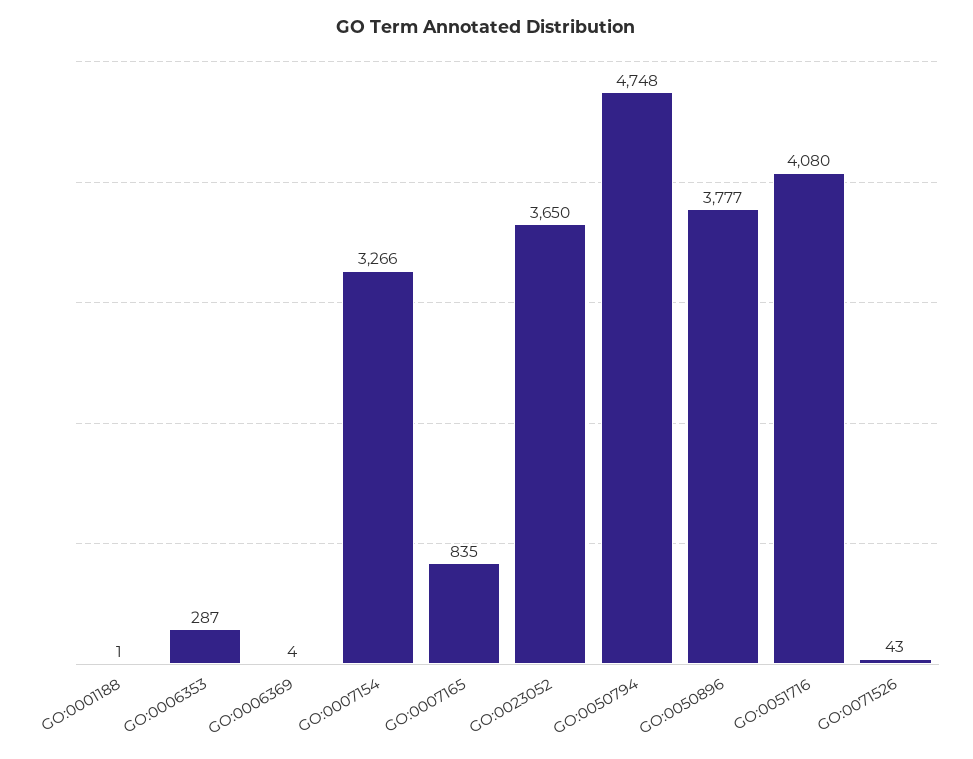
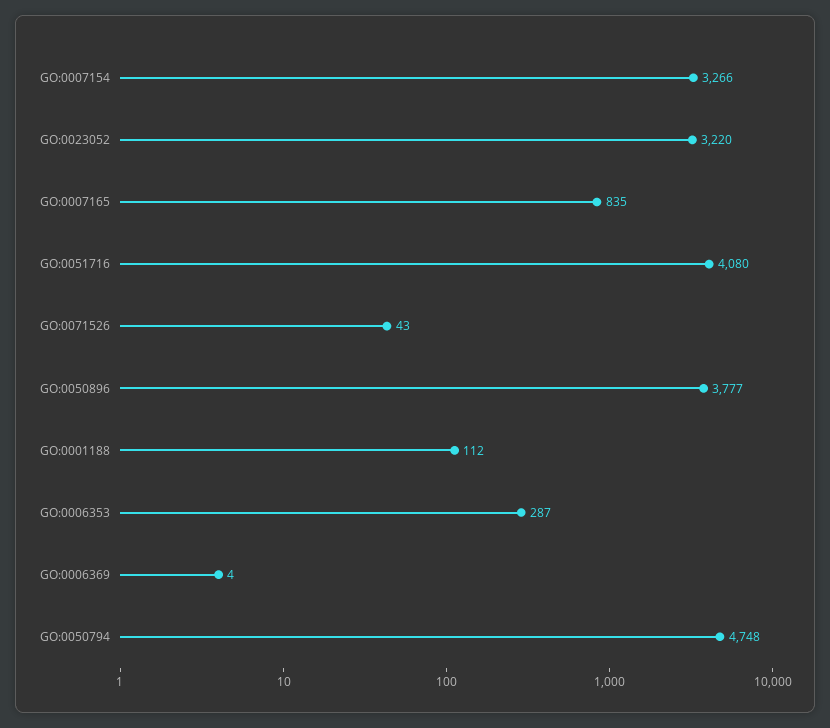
GO:0001188: 1 -> 112
GO:0023052: 3650 -> 3220

